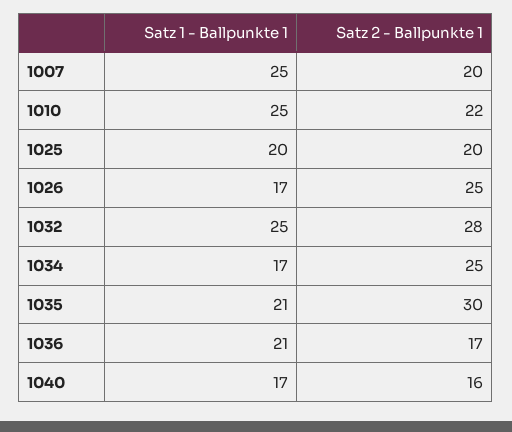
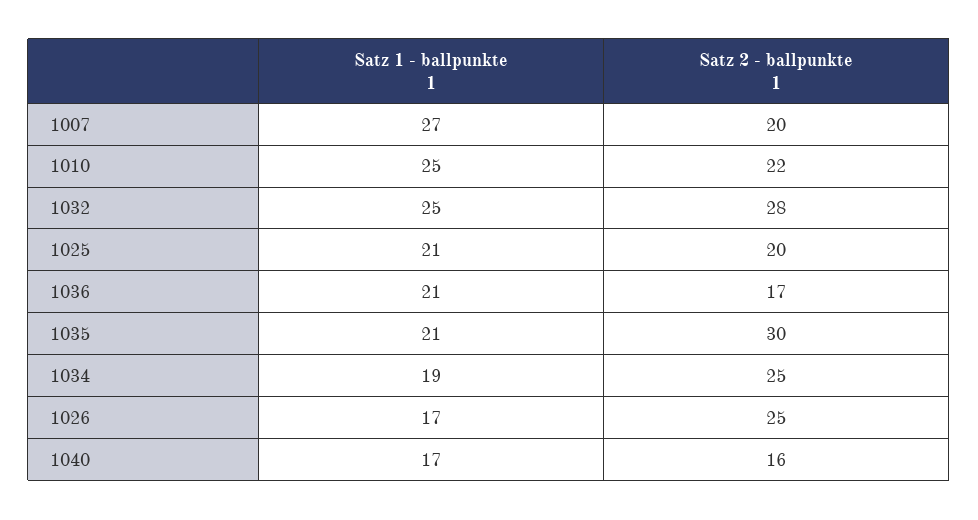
Satz 1 - Ballpunkte 1, 1007: 25 -> 27
Satz 1 - Ballpunkte 1, 1025: 20 -> 21
Satz 1 - Ballpunkte 1, 1034: 17 -> 19

